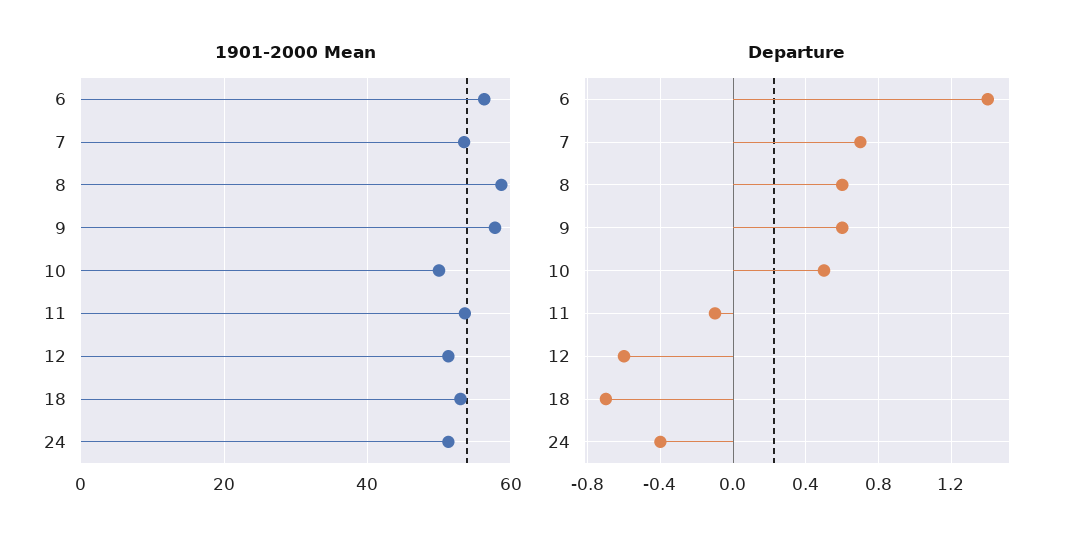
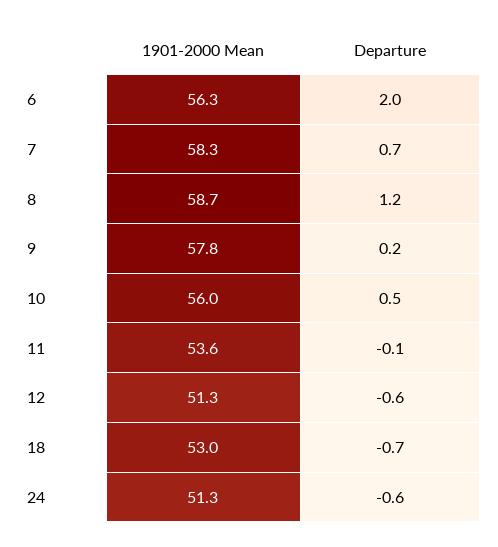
1901-2000 Mean, 7: 54 -> 58.3
1901-2000 Mean, 10: 50 -> 56
Departure, 6: 1.4 -> 2
Departure, 8: 0.6 -> 1.2
Departure, 9: 0.6 -> 0.2
Departure, 24: -0.4 -> -0.6

